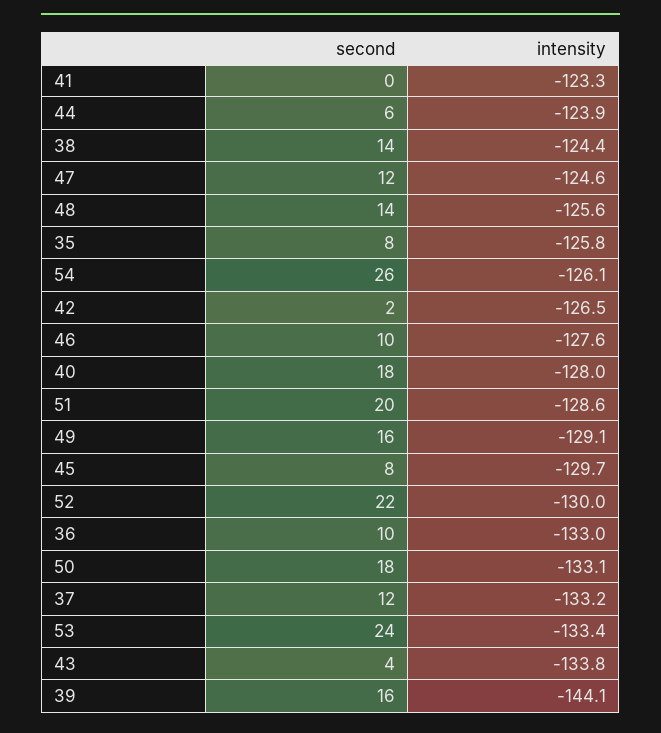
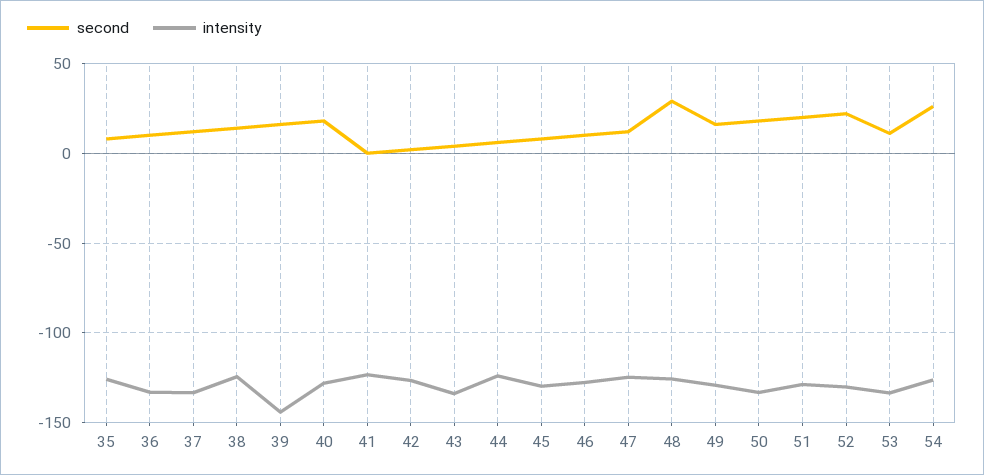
second, 48: 14 -> 30
second, 53: 24 -> 10

